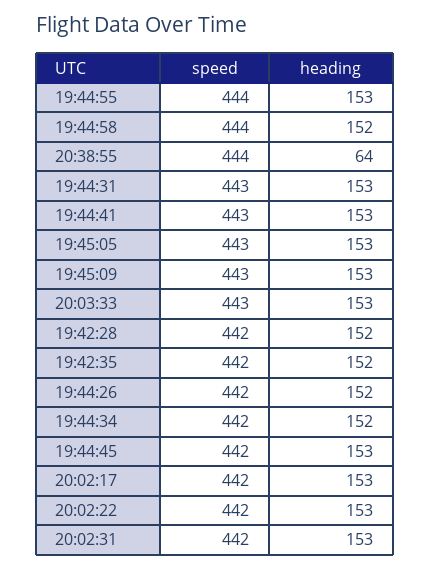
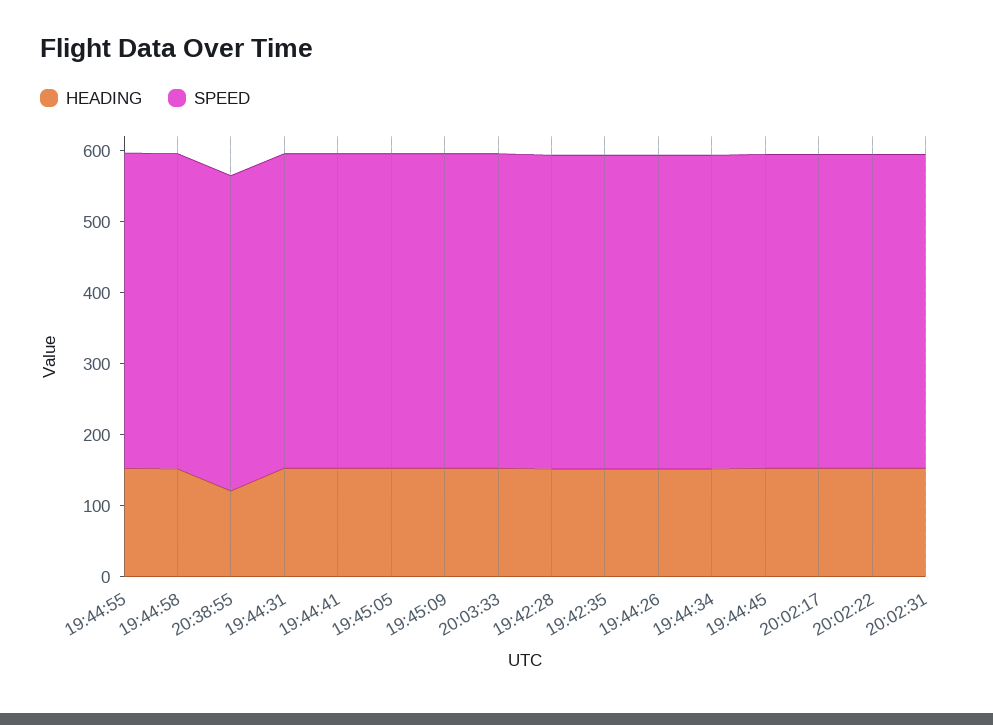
heading, 20:38:55: 64 -> 120

